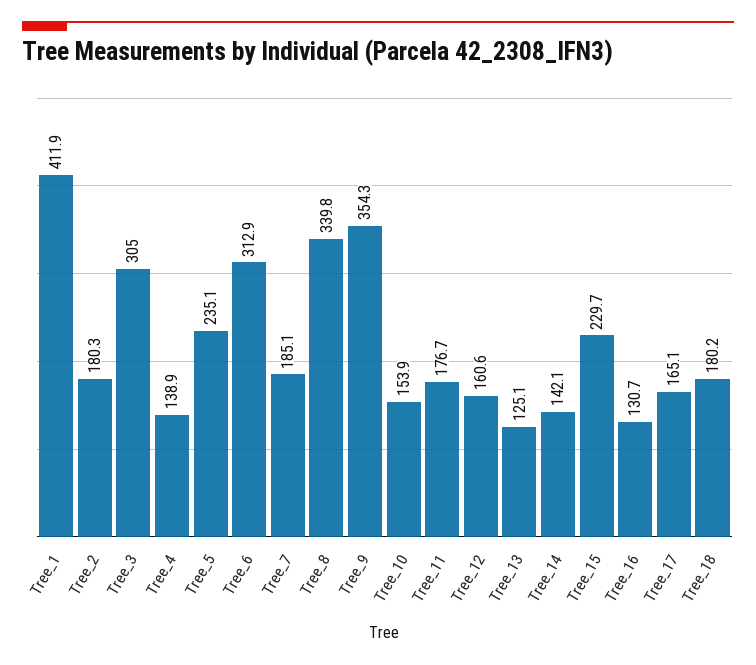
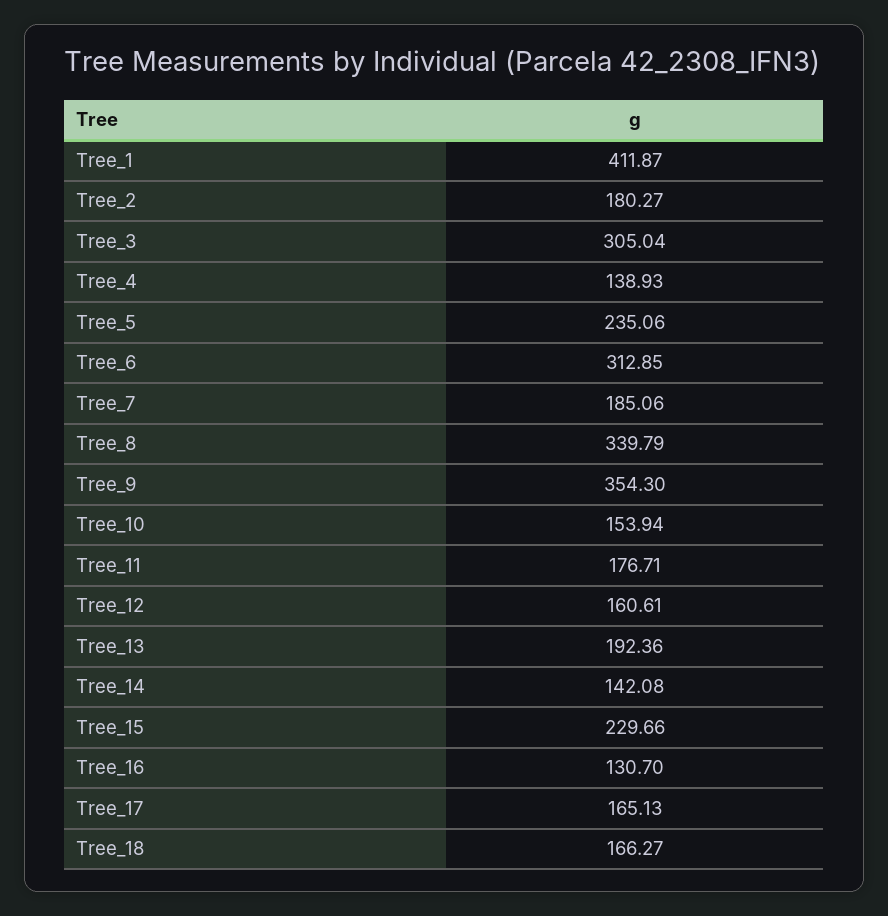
Tree_13: 125.1 -> 192.36
Tree_18: 180.2 -> 166.27

